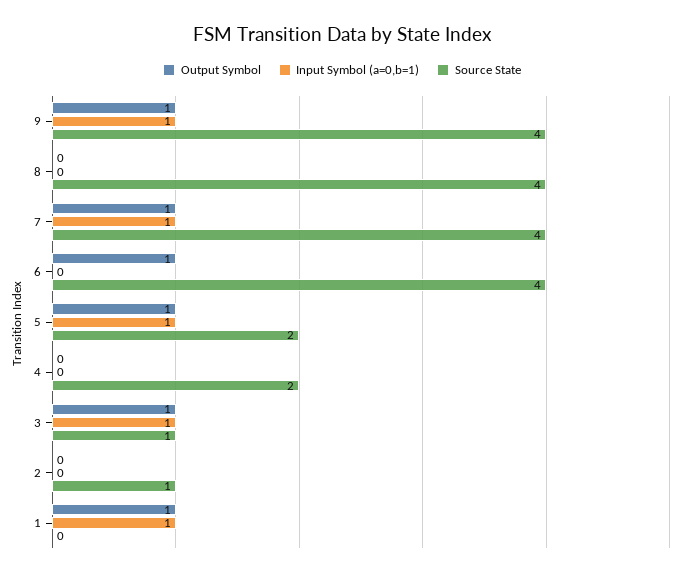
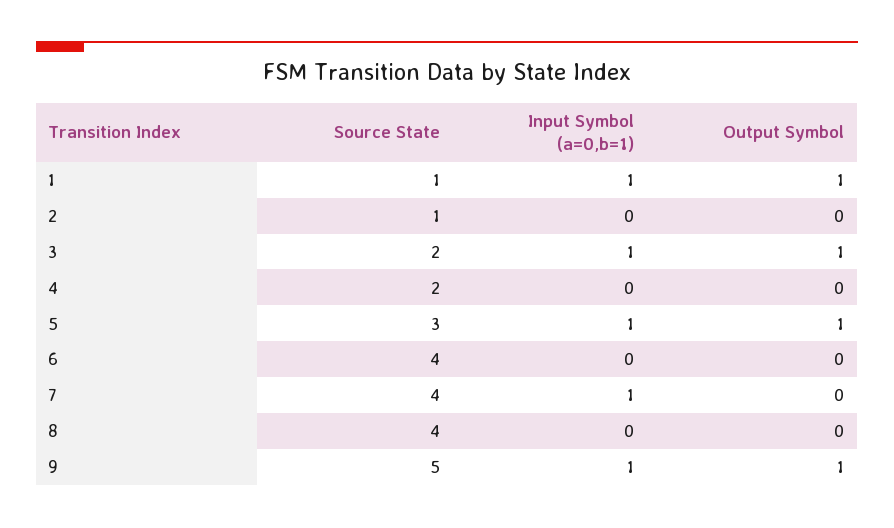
Source State, 9: 4 -> 5
Output Symbol, 7: 1 -> 0
Output Symbol, 6: 1 -> 0
Source State, 5: 2 -> 3
Source State, 3: 1 -> 2
Source State, 1: 0 -> 1

